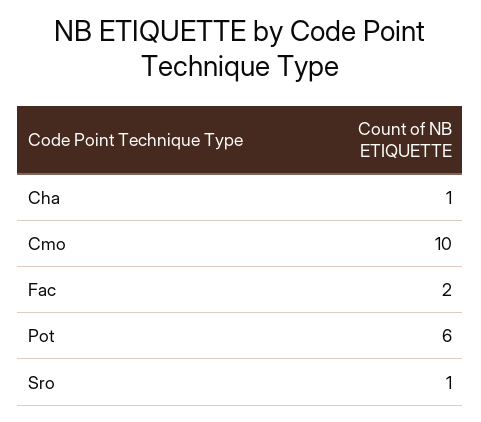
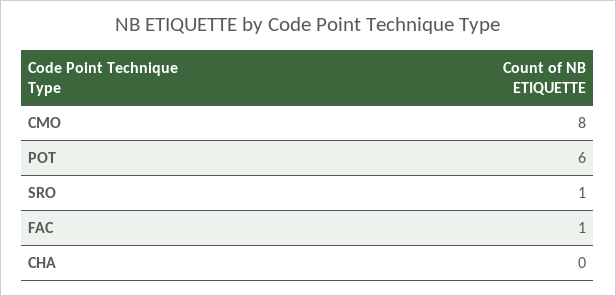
Cha: 1 -> 0
Cmo: 10 -> 8
Fac: 2 -> 1

